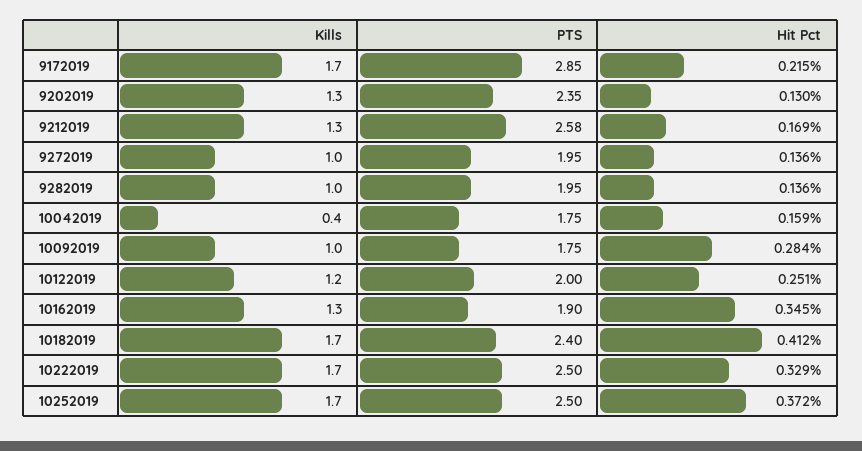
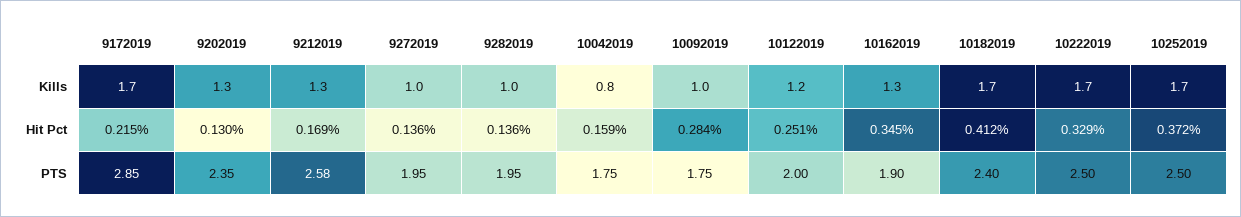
Kills, 10042019: 0.4 -> 0.8

